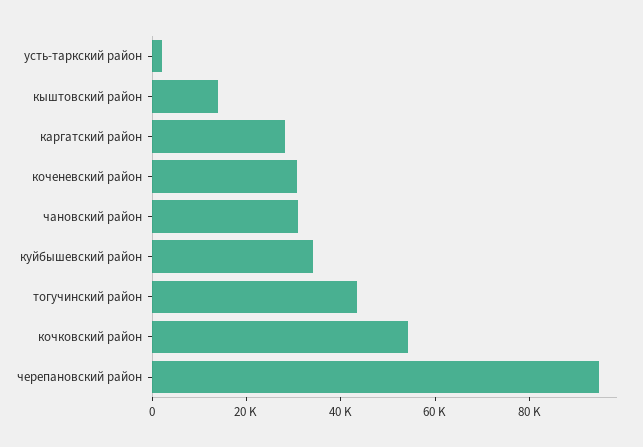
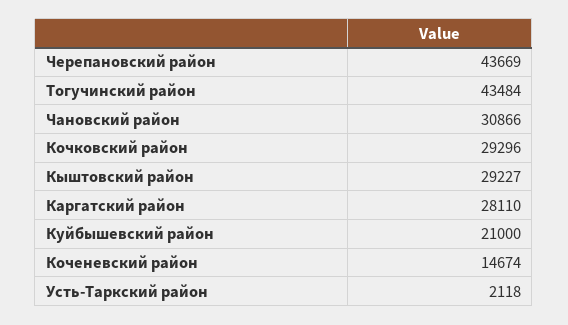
кыштовский район: 15000 -> 29227
коченевский район: 30000 -> 14674
куйбышевский район: 35000 -> 21000
кочковский район: 55000 -> 29296
черепановский район: 95000 -> 43669

